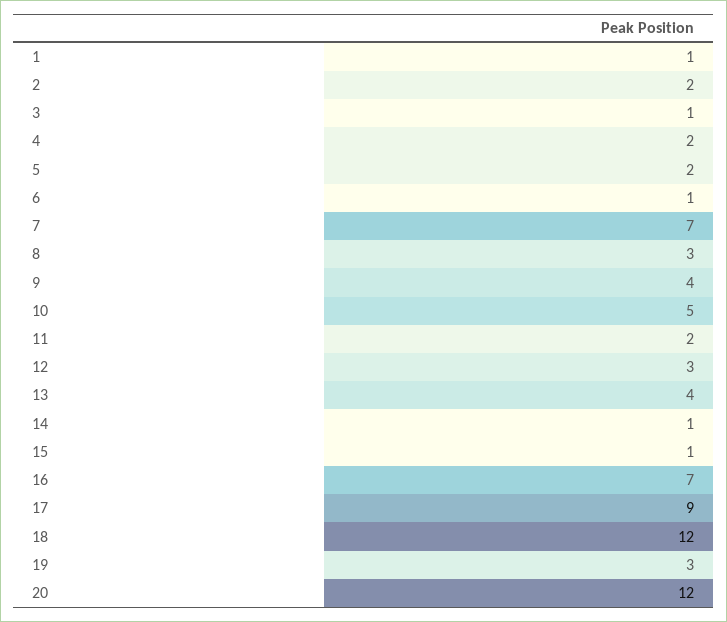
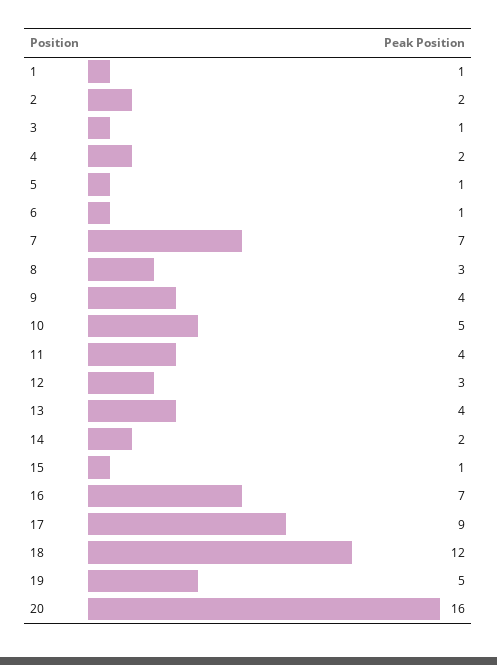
5: 2 -> 1
11: 2 -> 4
14: 1 -> 2
19: 3 -> 5
20: 12 -> 16

